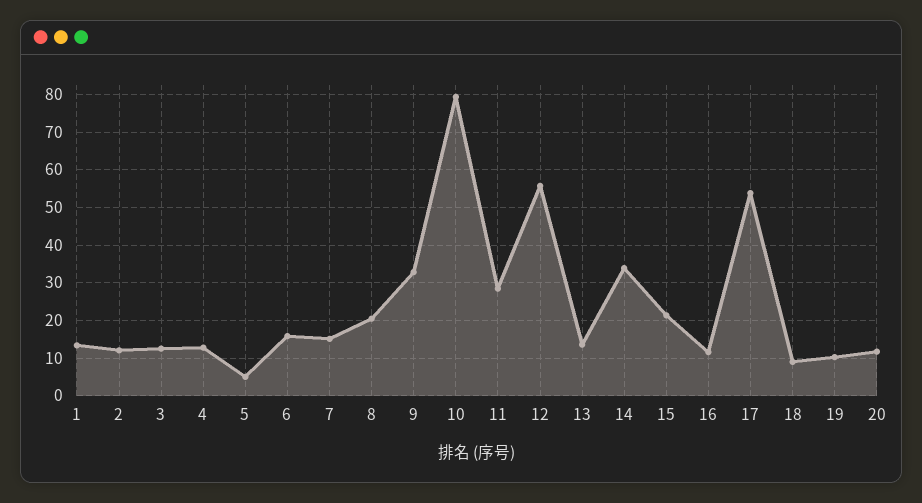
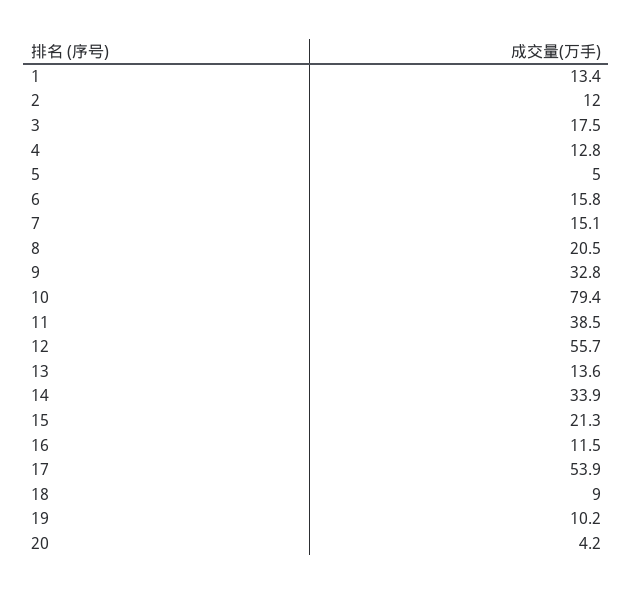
3: 12 -> 17.5
11: 28 -> 38.5
20: 12 -> 4.2

